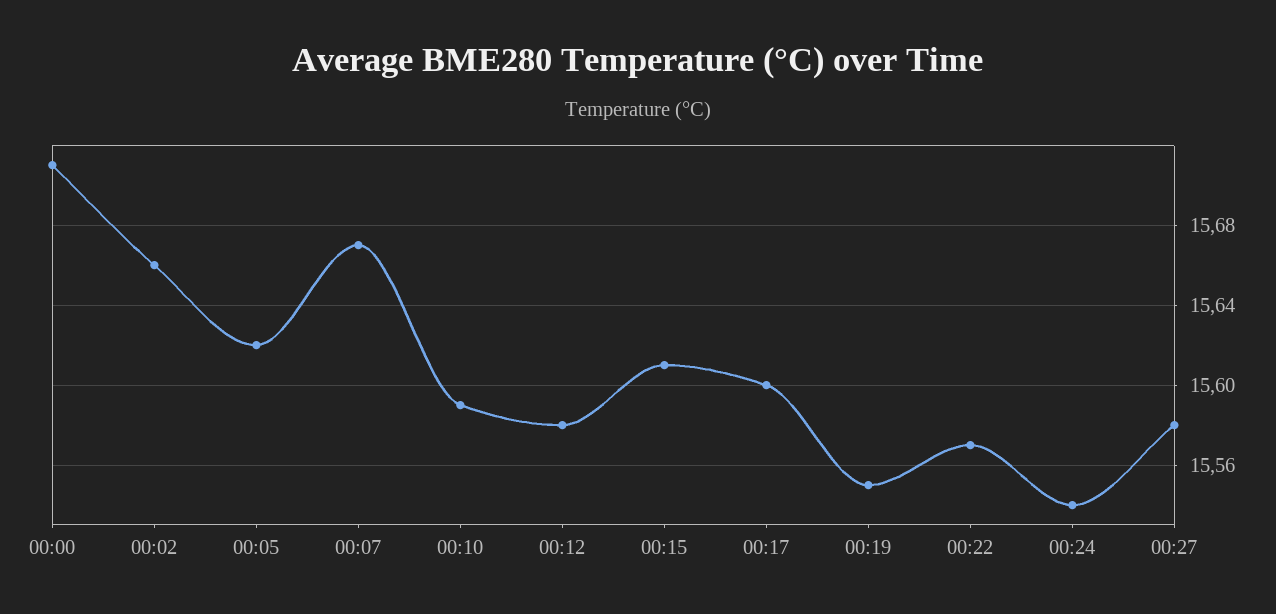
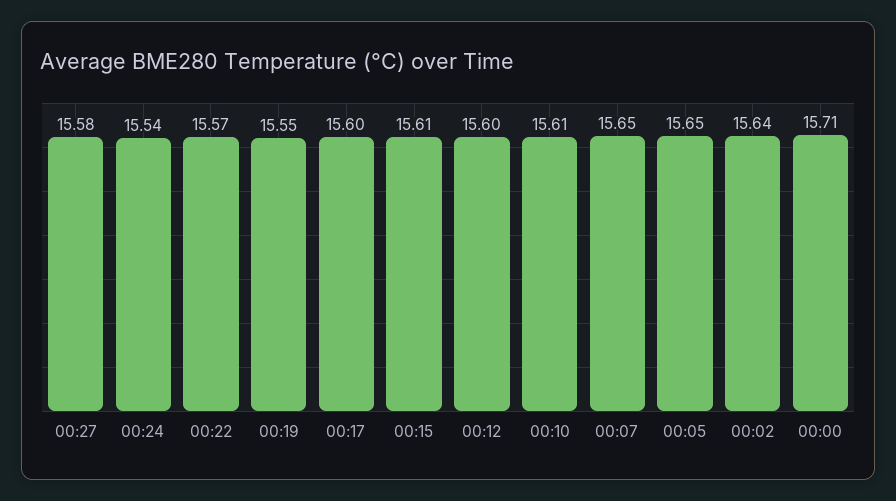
00:02: 15.66 -> 15.64
00:05: 15.62 -> 15.65
00:07: 15.67 -> 15.65
00:10: 15.59 -> 15.61
00:12: 15.58 -> 15.6

